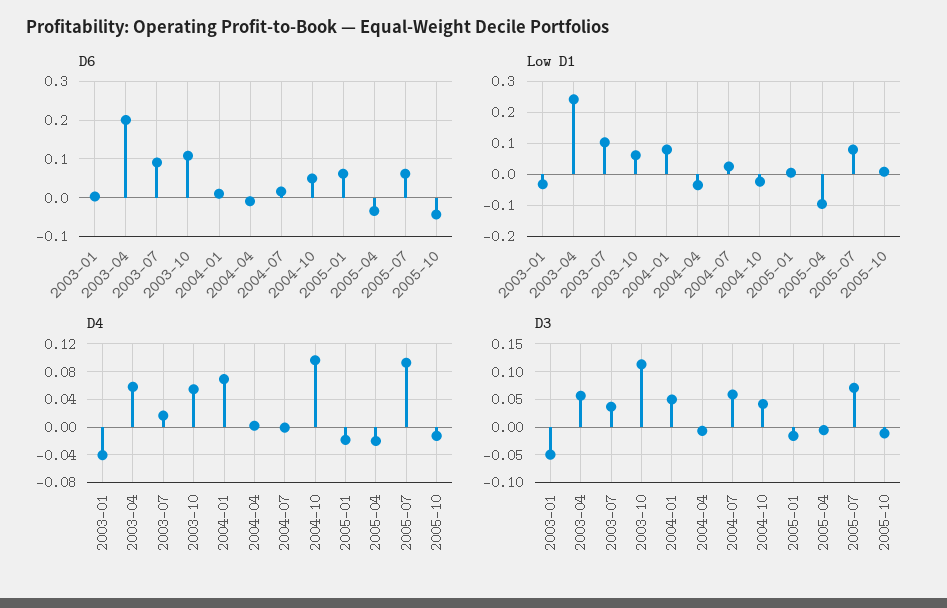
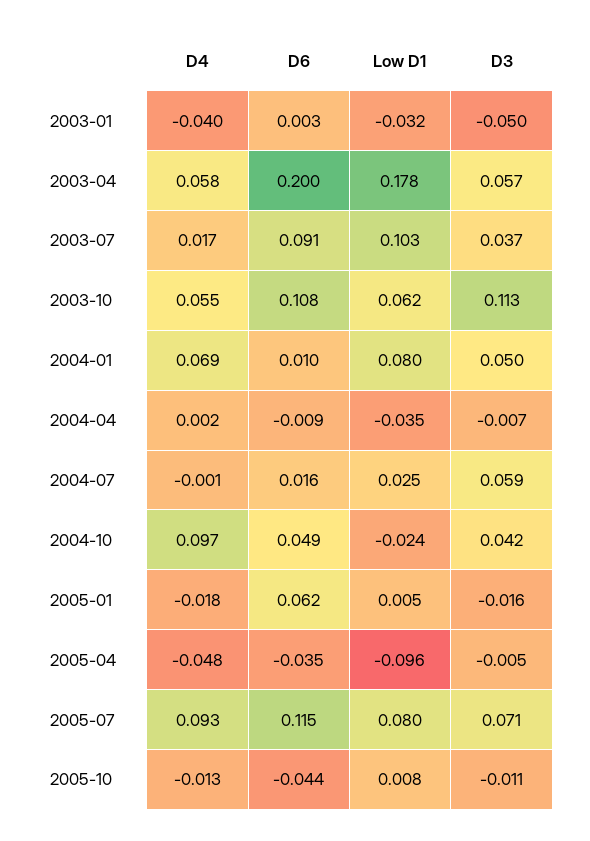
D6, 2005-07: 0.06 -> 0.115
Low D1, 2003-04: 0.24 -> 0.178
D4, 2005-04: -0.02 -> -0.048

